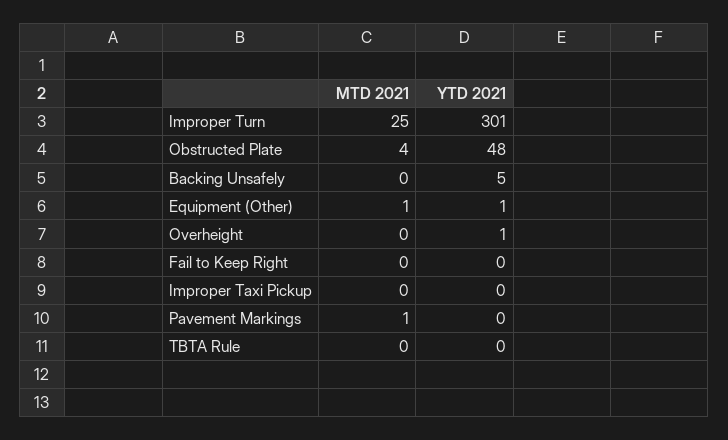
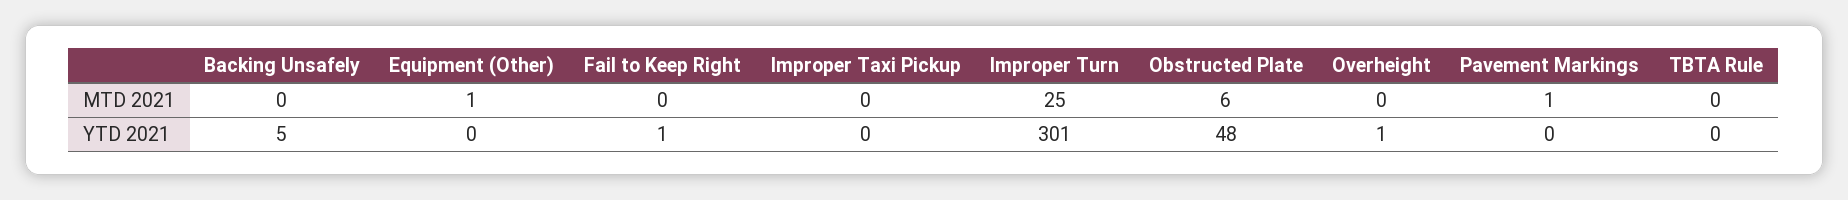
MTD 2021, Obstructed Plate: 4 -> 6
YTD 2021, Equipment (Other): 1 -> 0
YTD 2021, Fail to Keep Right: 0 -> 1

